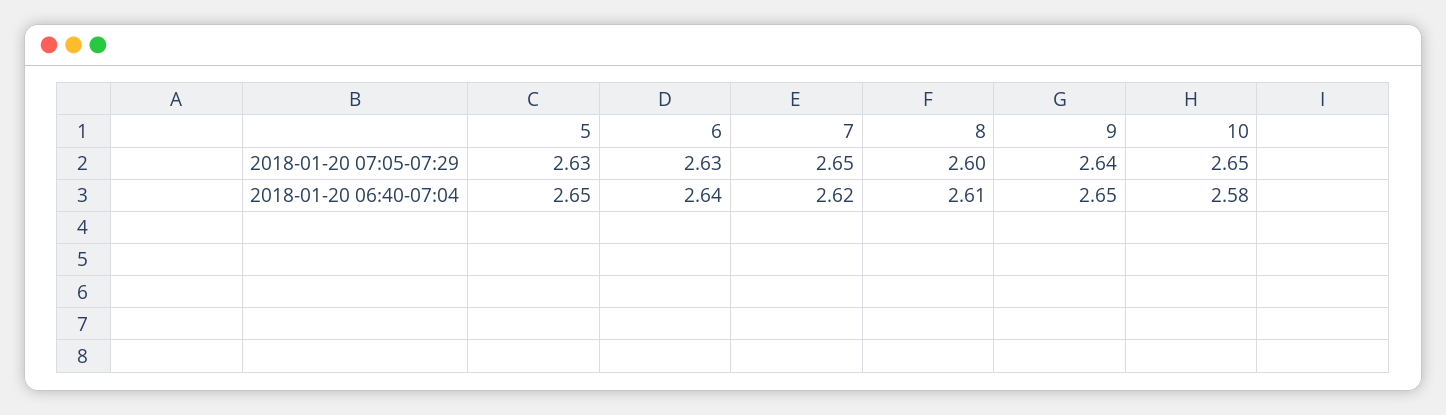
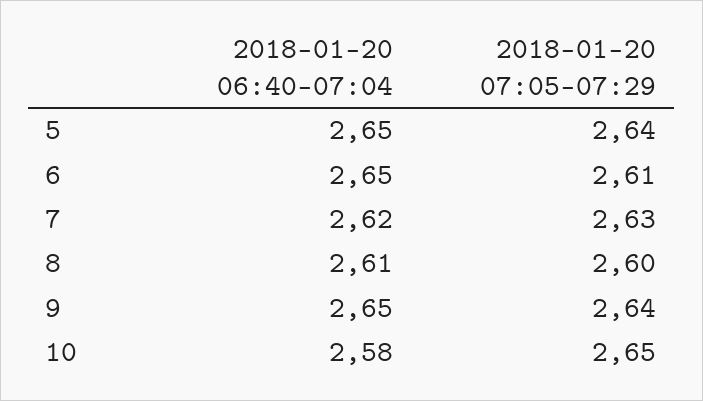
5, 2018-01-20 07:05-07:29: 2.63 -> 2.64
6, 2018-01-20 07:05-07:29: 2.63 -> 2.61
7, 2018-01-20 07:05-07:29: 2.65 -> 2.63
6, 2018-01-20 06:40-07:04: 2.64 -> 2.65

